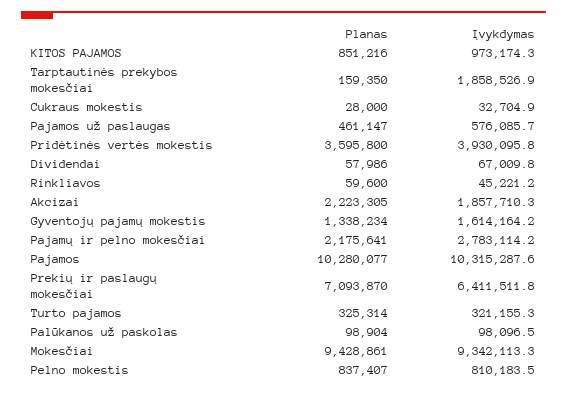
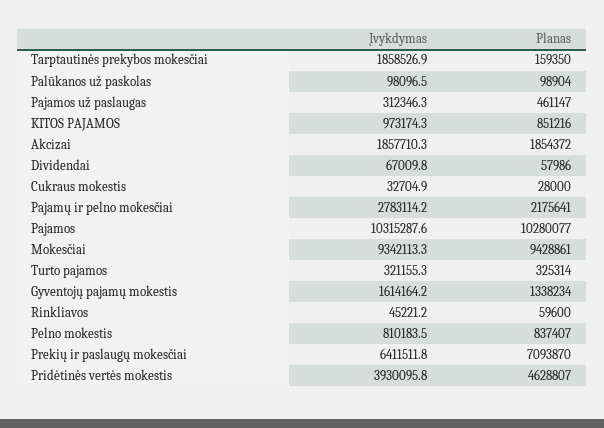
Įvykdymas, Pajamos už paslaugas: 576085.7 -> 312346.3
Planas, Pridėtinės vertės mokestis: 3595800 -> 4628807
Planas, Akcizai: 2223305 -> 1854372

